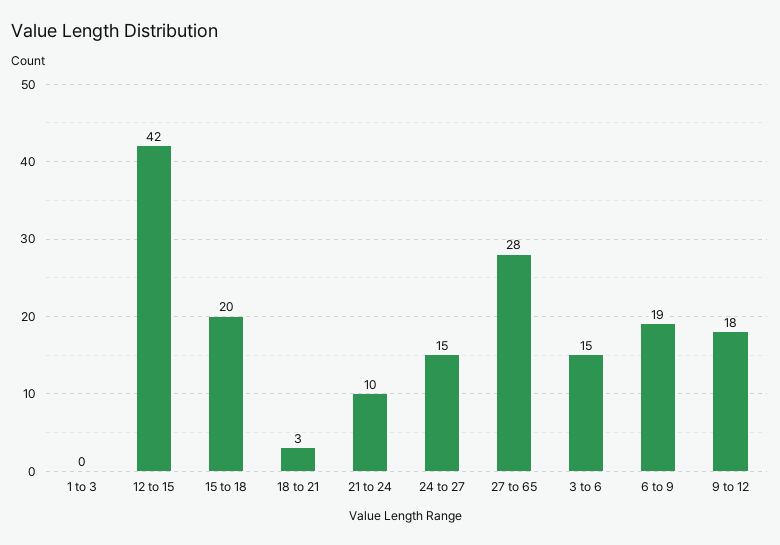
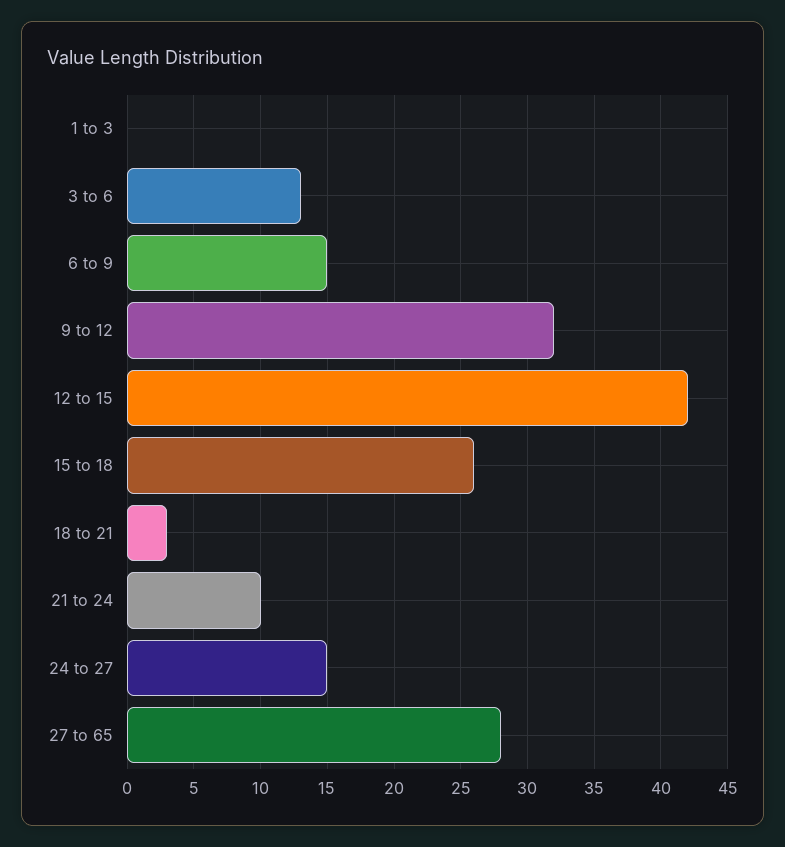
15 to 18: 20 -> 26
3 to 6: 15 -> 13
6 to 9: 19 -> 15
9 to 12: 18 -> 32

